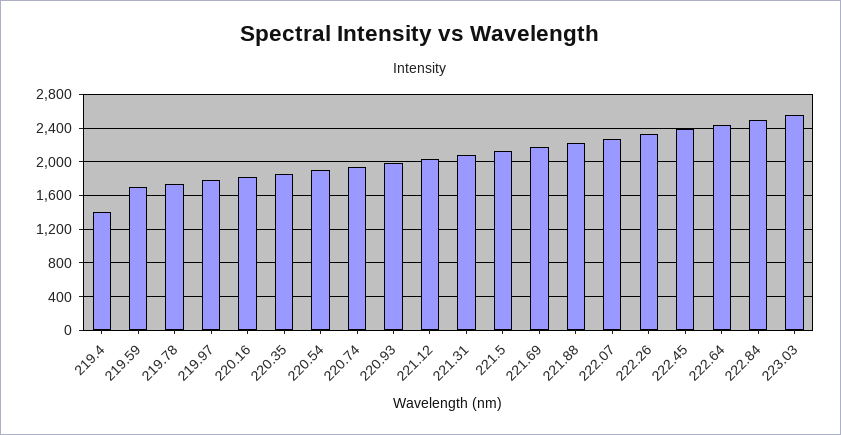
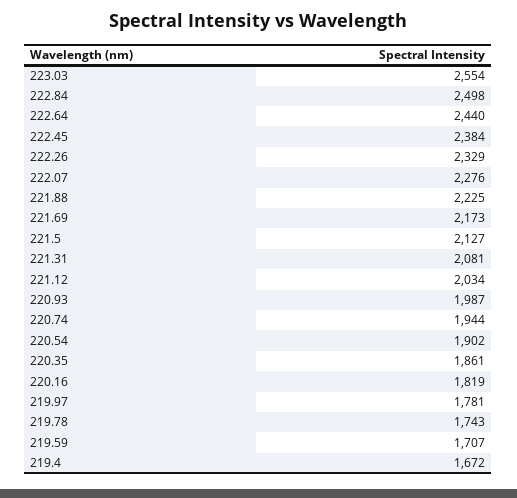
219.4: 1400 -> 1672

